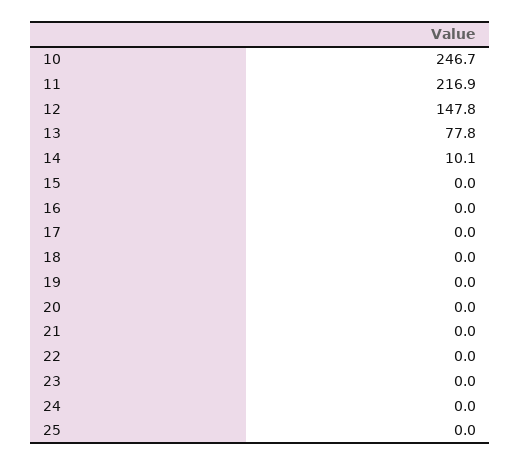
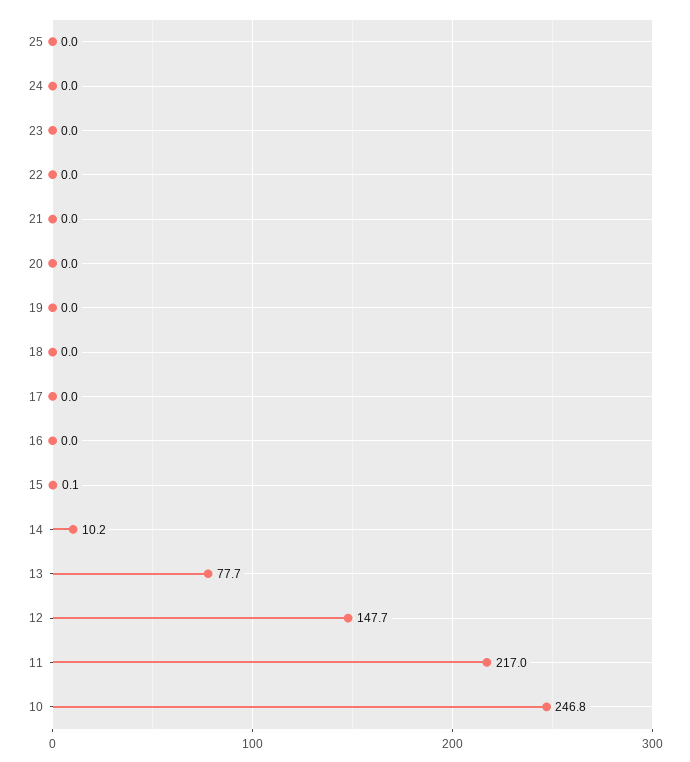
10: 246.7 -> 246.8
11: 216.9 -> 217
12: 147.8 -> 147.7
13: 77.8 -> 77.7
14: 10.1 -> 10.2
15: 0 -> 0.1

